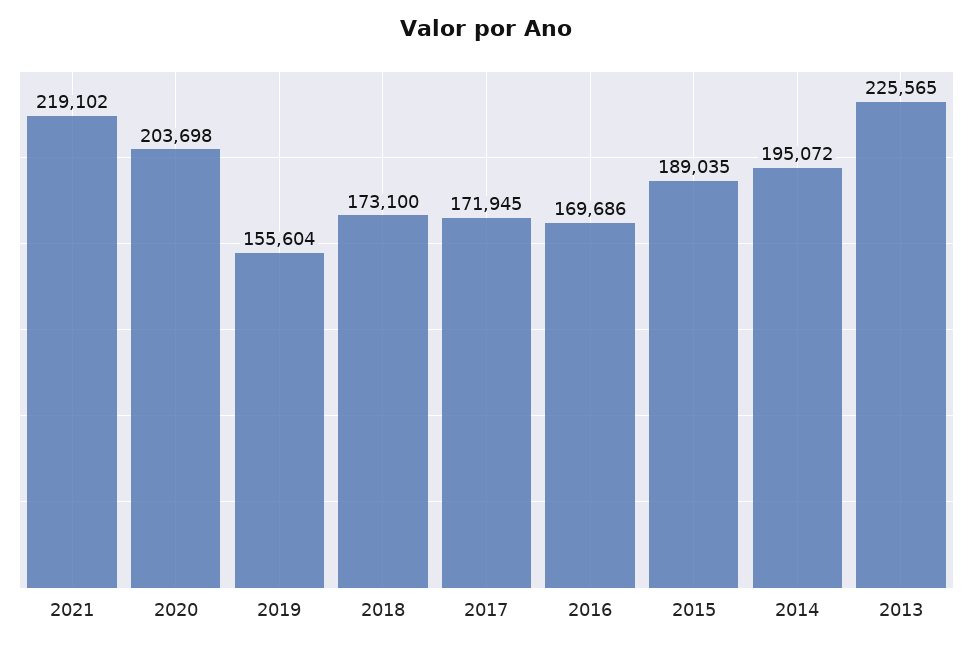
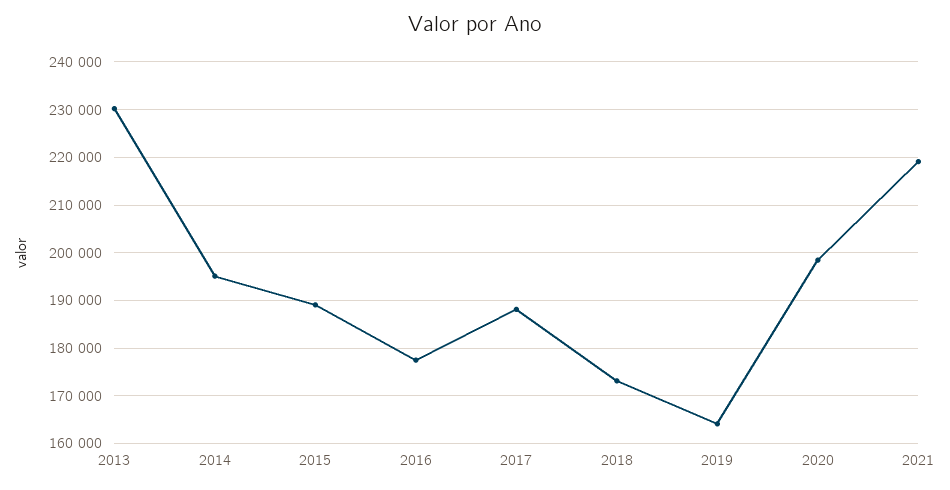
2020: 203698 -> 198000
2019: 155604 -> 164000
2017: 171945 -> 188000
2016: 169686 -> 178000
2013: 225565 -> 230000

